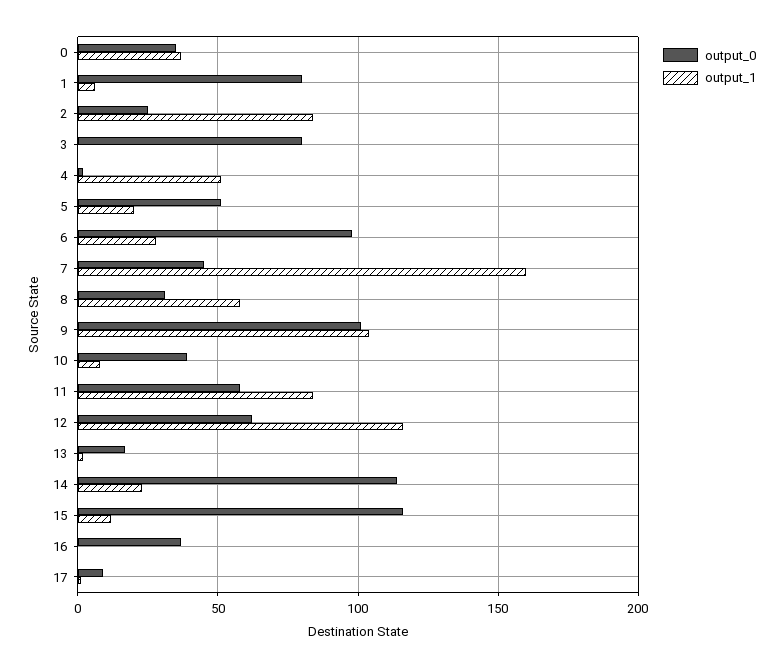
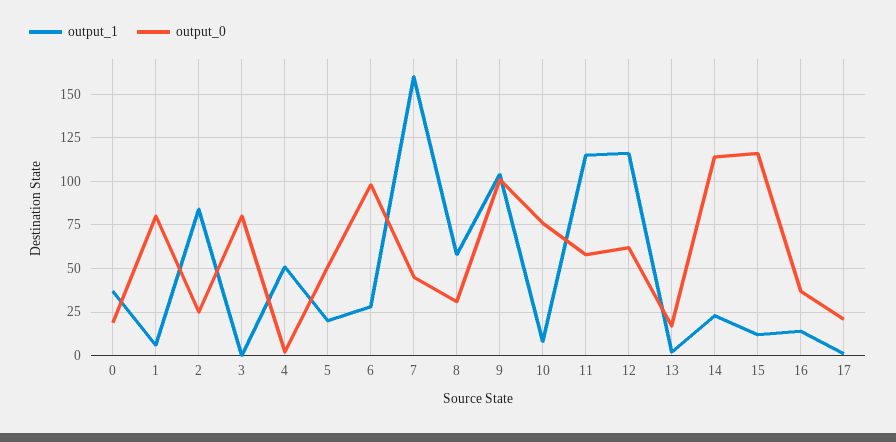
output_0, 0: 35 -> 20
output_0, 10: 40 -> 75
output_1, 11: 85 -> 115
output_1, 16: 0 -> 15
output_0, 17: 10 -> 20

